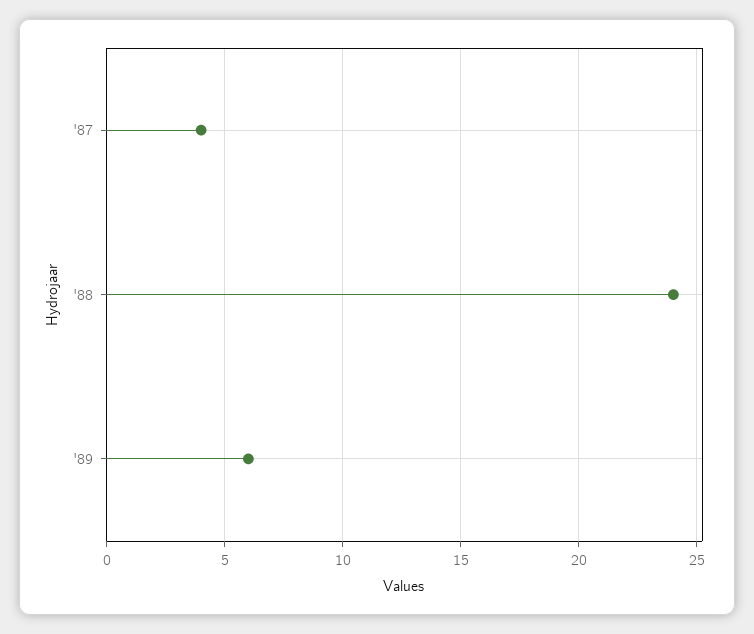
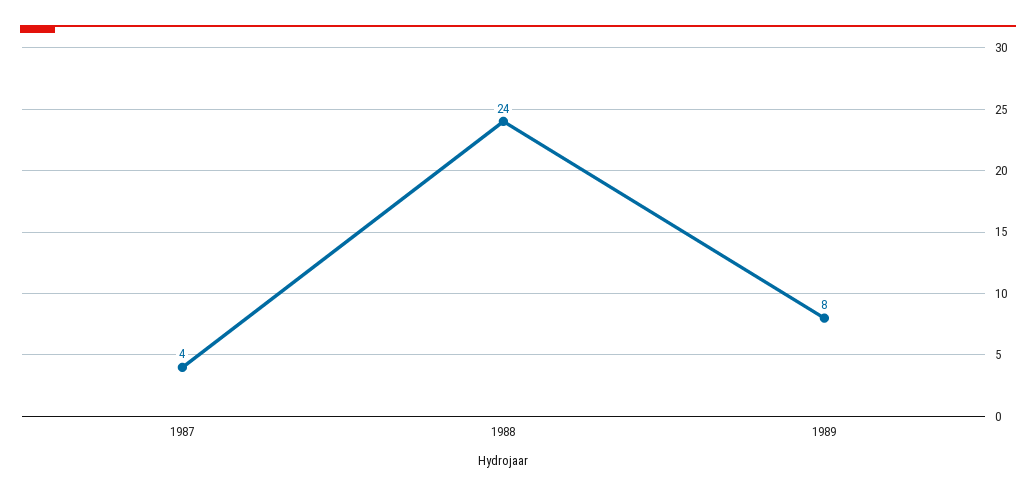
'89: 6 -> 8

